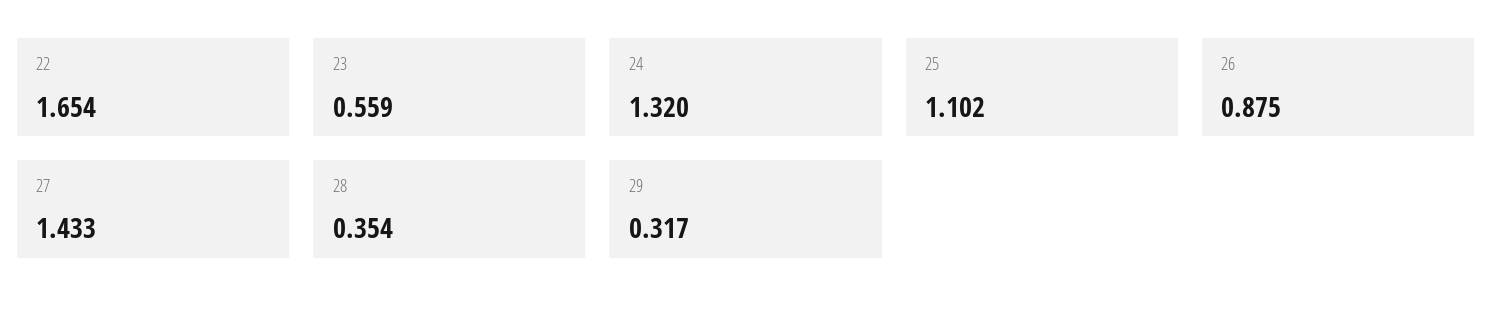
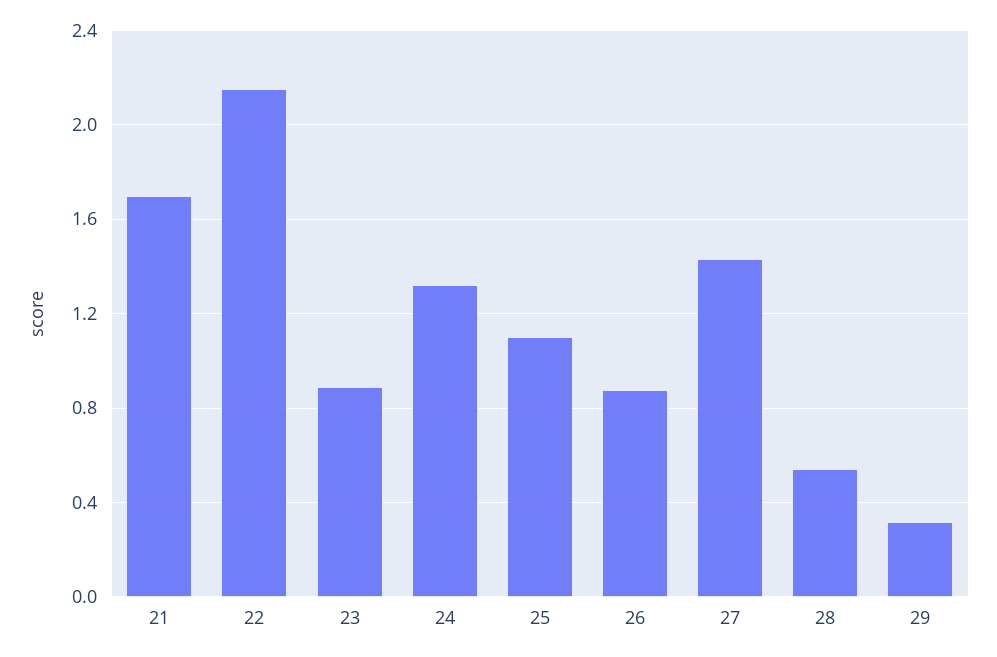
22: 1.654 -> 2.15
23: 0.559 -> 0.9
28: 0.354 -> 0.55
21: none -> 1.7

